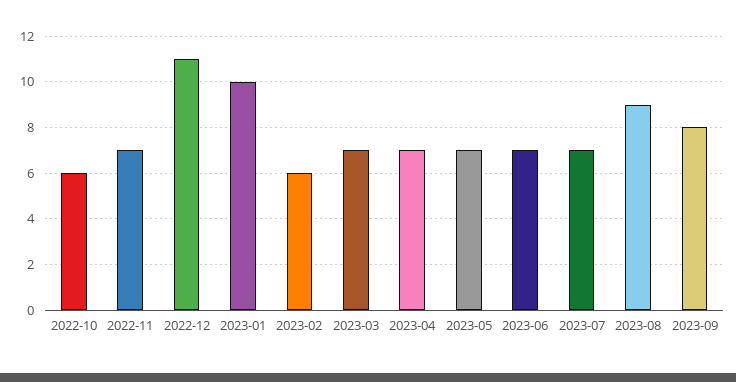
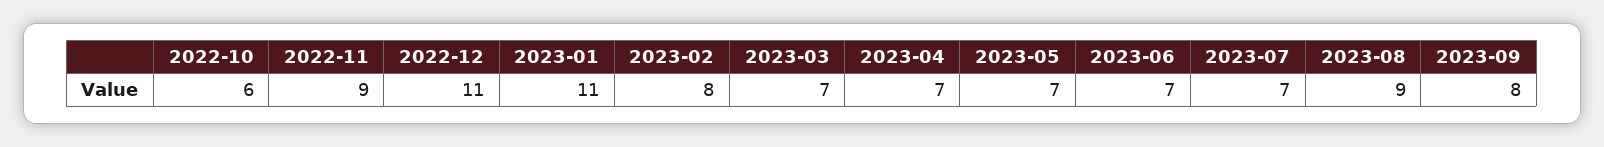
2022-11: 7 -> 9
2023-01: 10 -> 11
2023-02: 6 -> 8

